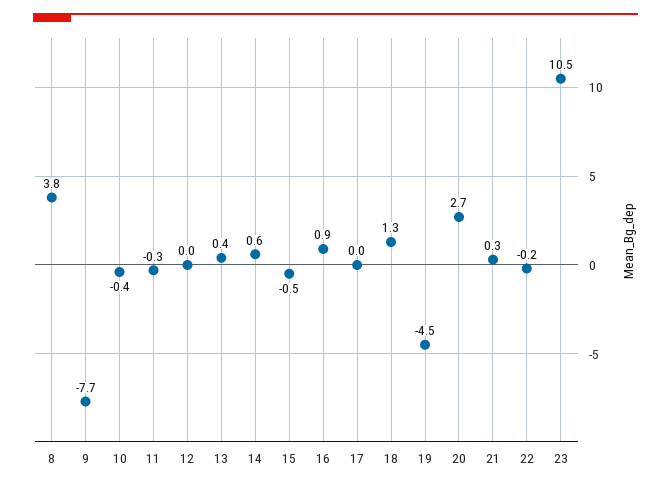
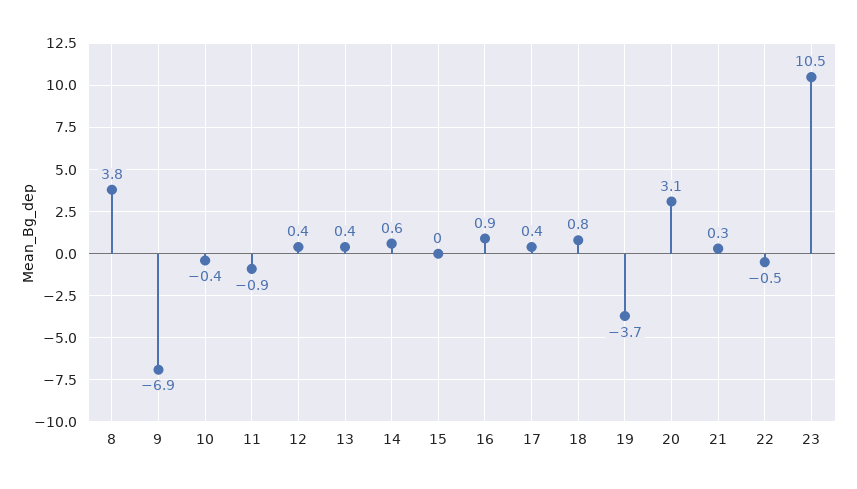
9: -7.7 -> -6.9
11: -0.3 -> -0.9
12: 0 -> 0.4
15: -0.5 -> 0
17: 0 -> 0.4
18: 1.3 -> 0.8
19: -4.5 -> -3.7
20: 2.7 -> 3.1
22: -0.2 -> -0.5

